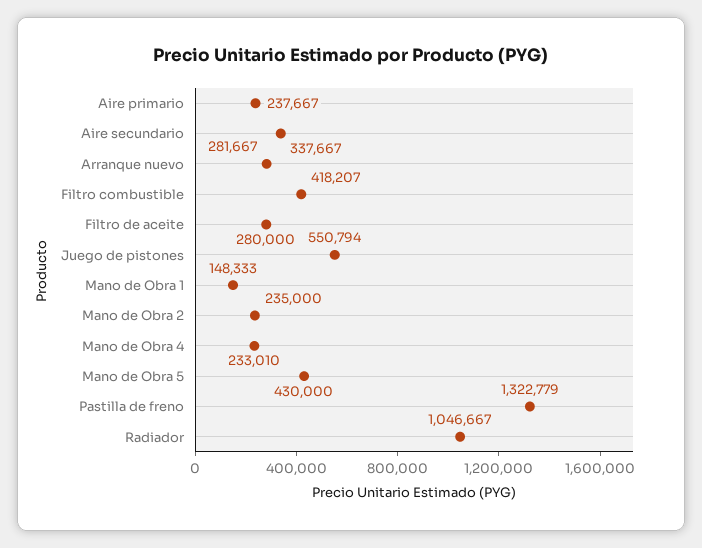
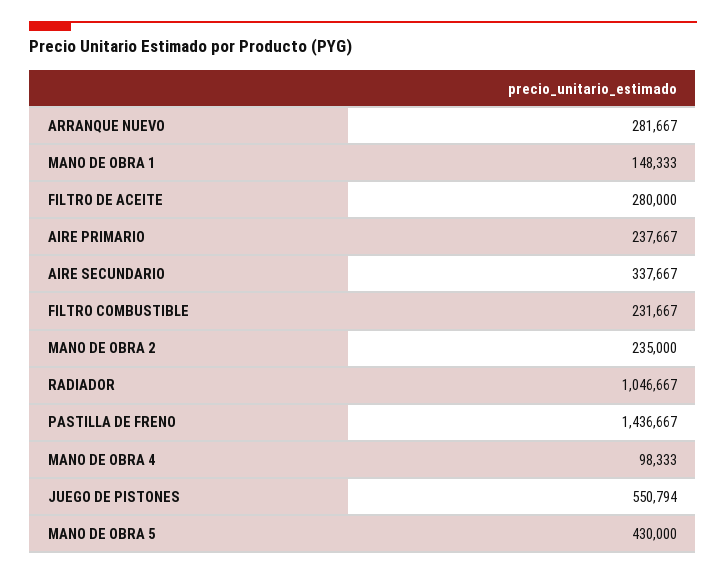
Filtro combustible: 418207 -> 231667
Mano de Obra 4: 233010 -> 98333
Pastilla de freno: 1322779 -> 1436667

